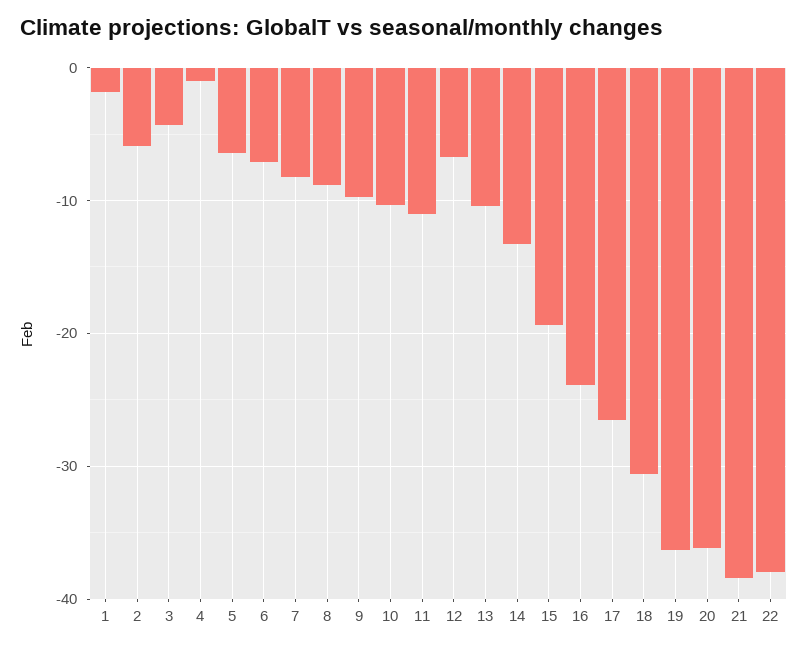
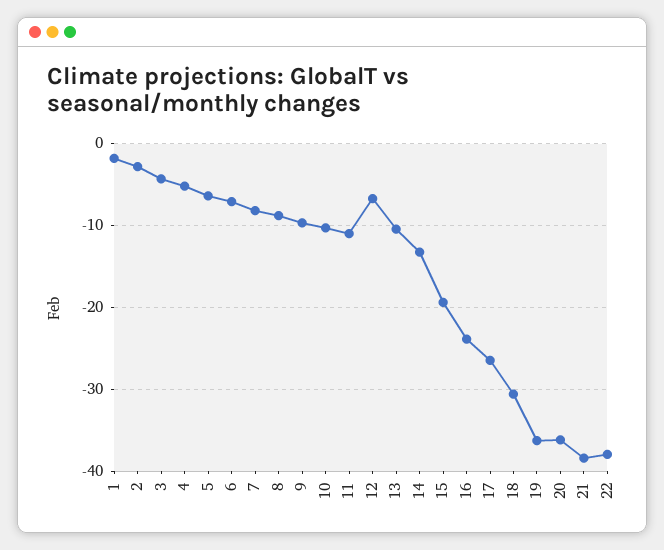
2: -6 -> -3
4: -1 -> -5

